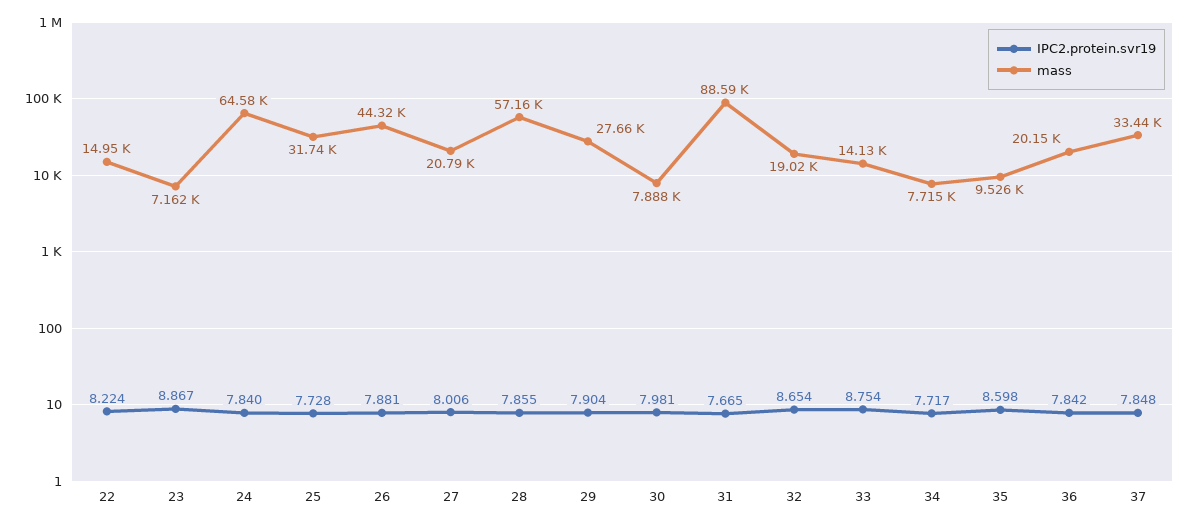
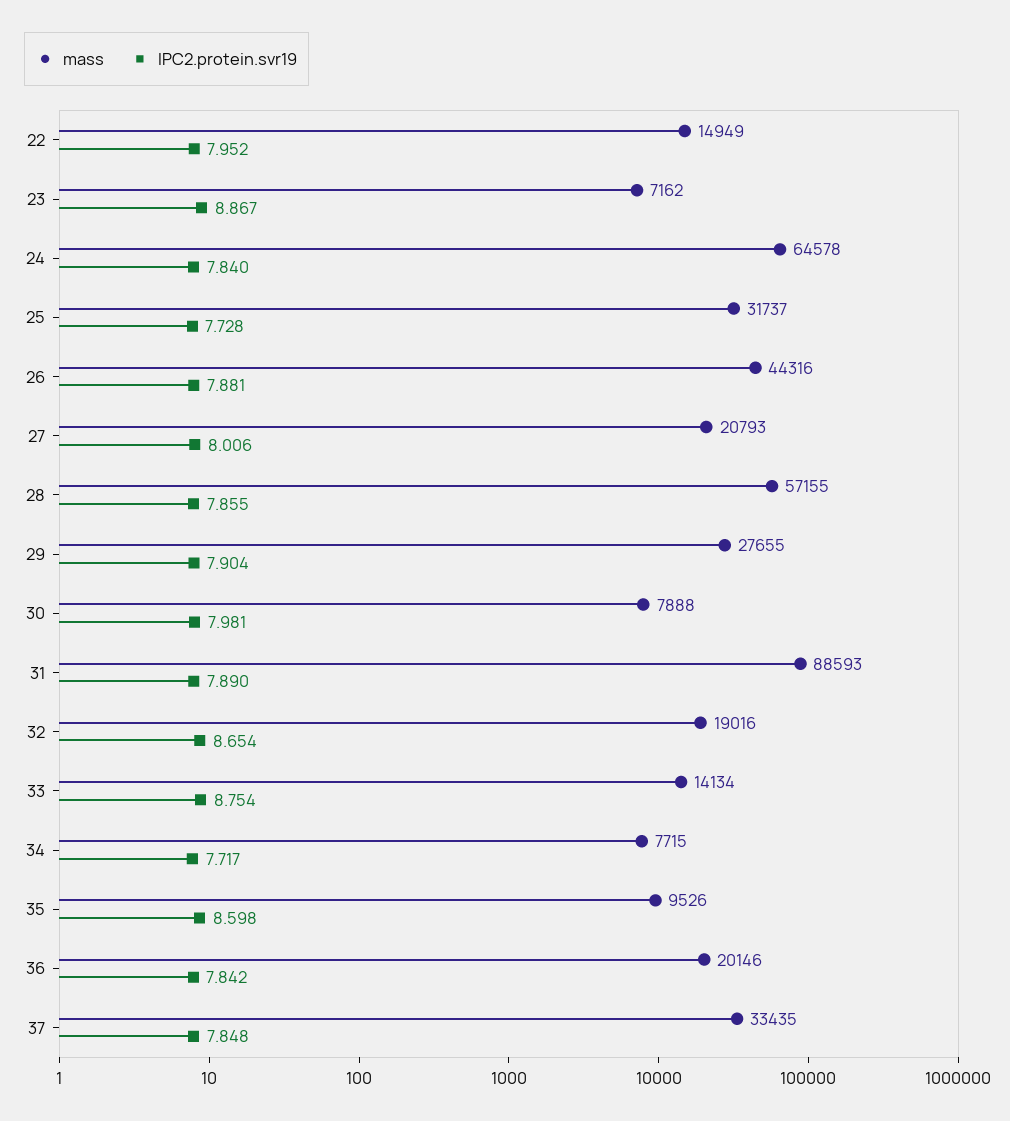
IPC2.protein.svr19, 22: 8.224 -> 7.952
IPC2.protein.svr19, 31: 7.665 -> 7.89

